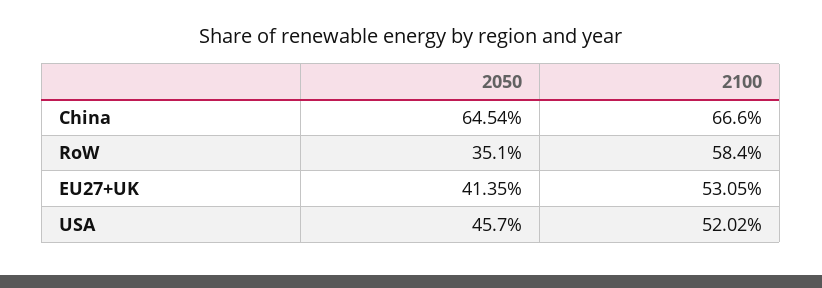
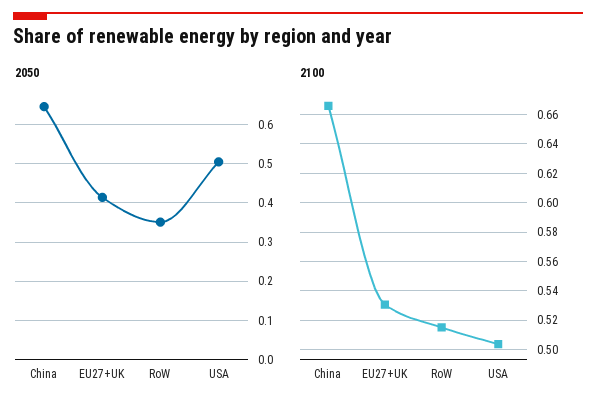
2100, RoW: 0.584 -> 0.515
2050, USA: 0.457 -> 0.5
2100, USA: 0.5202 -> 0.505

